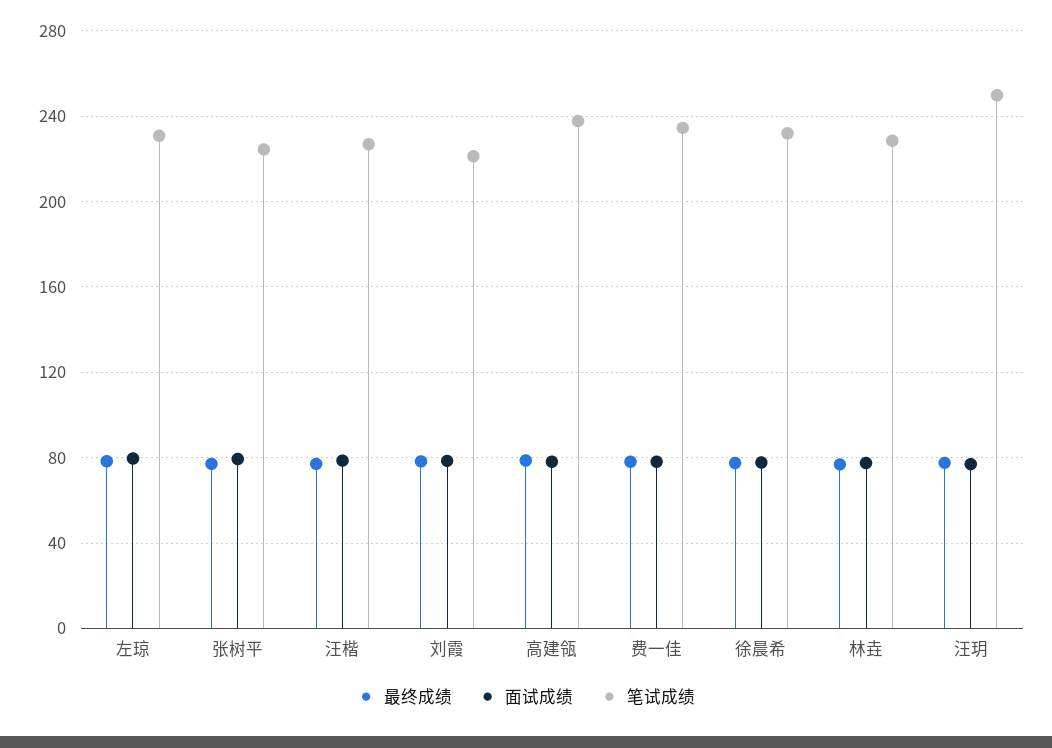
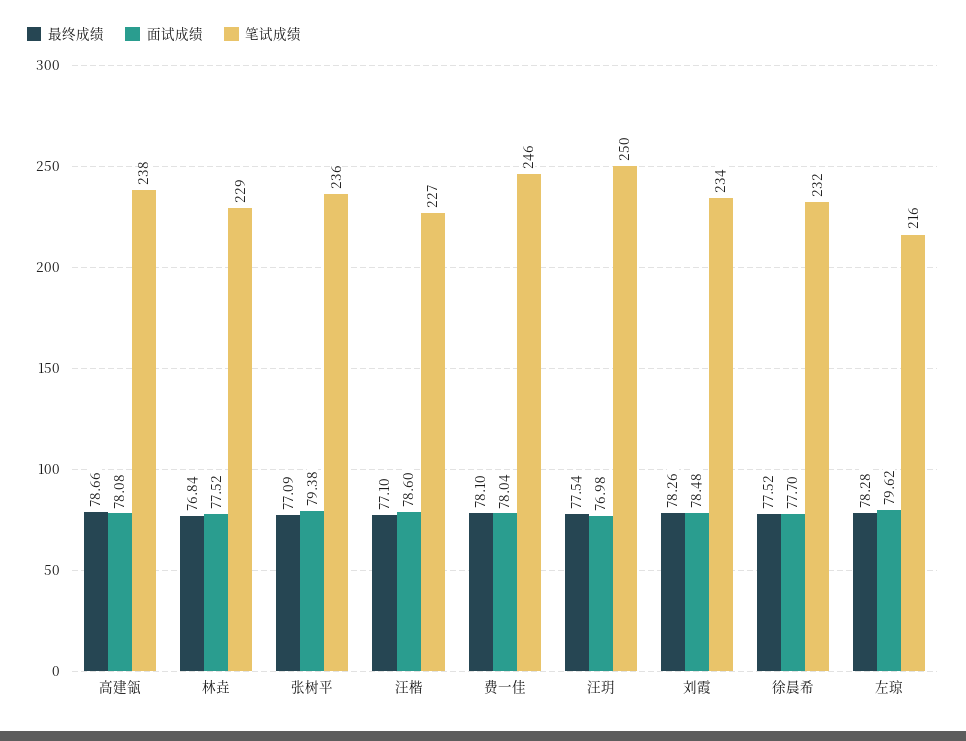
笔试成绩, 左琼: 230 -> 216
笔试成绩, 张树平: 225 -> 236
笔试成绩, 刘霞: 220 -> 234
笔试成绩, 费一佳: 235 -> 246

